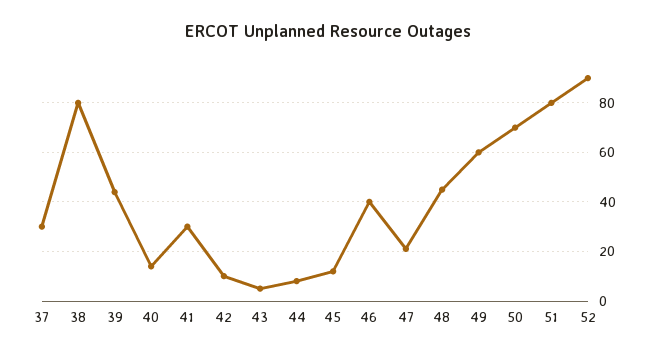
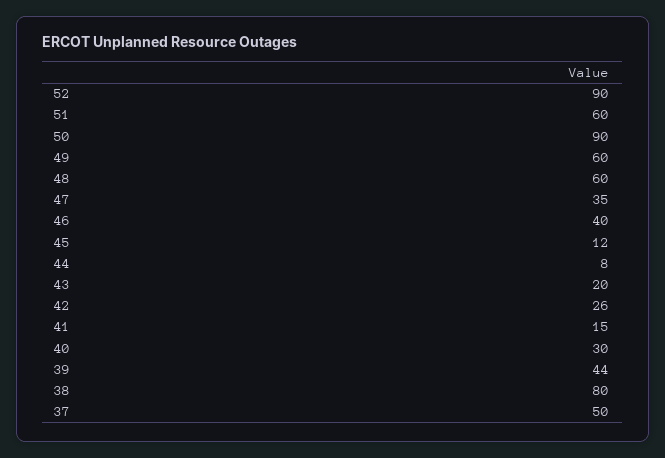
37: 30 -> 50
40: 15 -> 30
41: 30 -> 15
42: 10 -> 26
43: 5 -> 20
47: 20 -> 35
48: 45 -> 60
50: 70 -> 90
51: 80 -> 60

